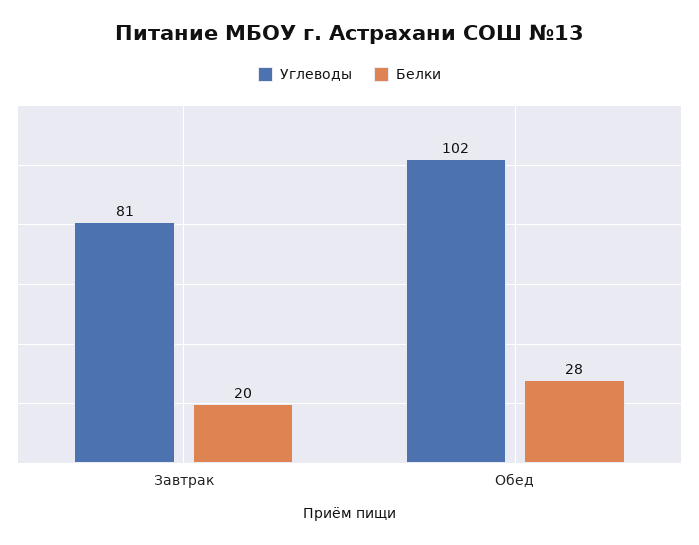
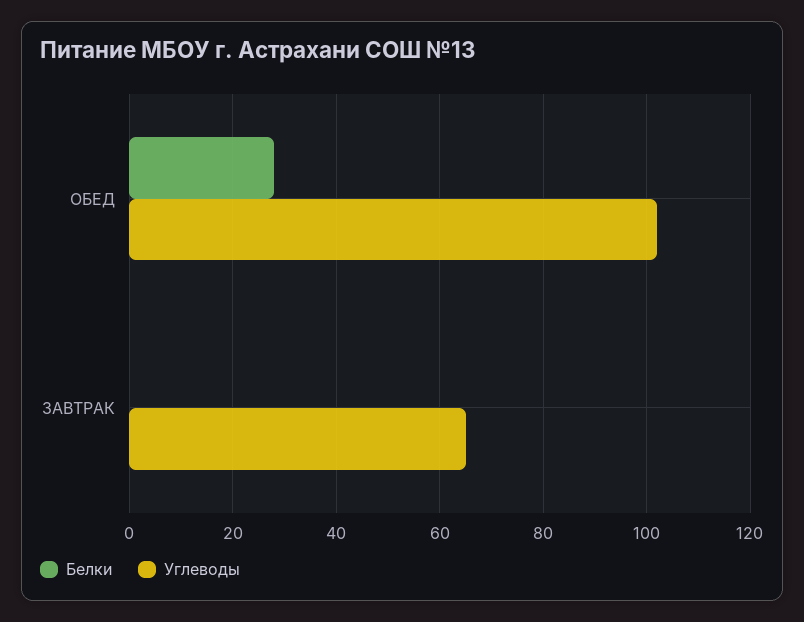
Углеводы, Завтрак: 81 -> 65
Белки, Завтрак: 20 -> 0

